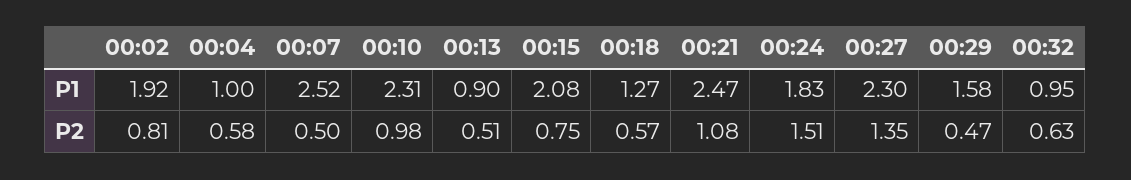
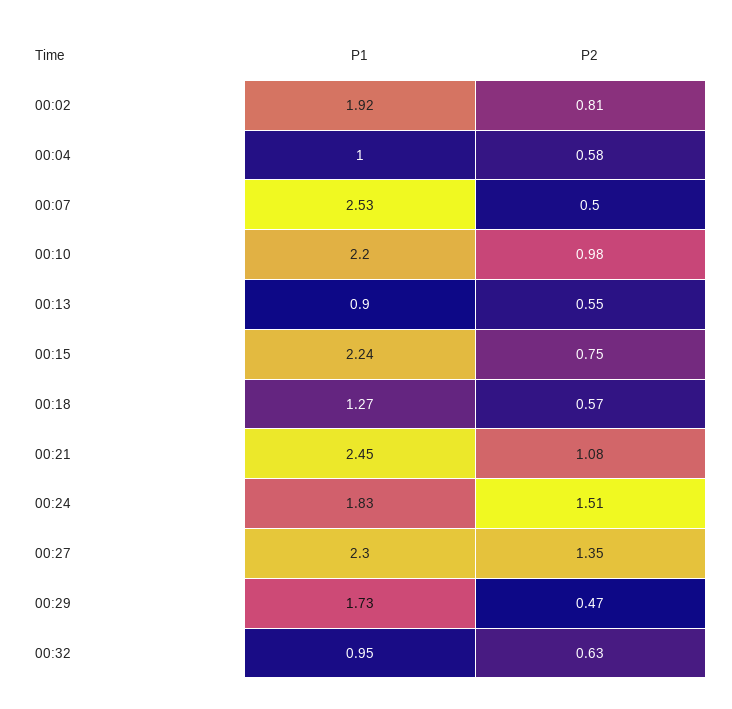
00:07, P1: 2.52 -> 2.53
00:10, P1: 2.31 -> 2.2
00:15, P1: 2.08 -> 2.24
00:21, P1: 2.47 -> 2.45
00:29, P1: 1.58 -> 1.73
00:13, P2: 0.51 -> 0.55

